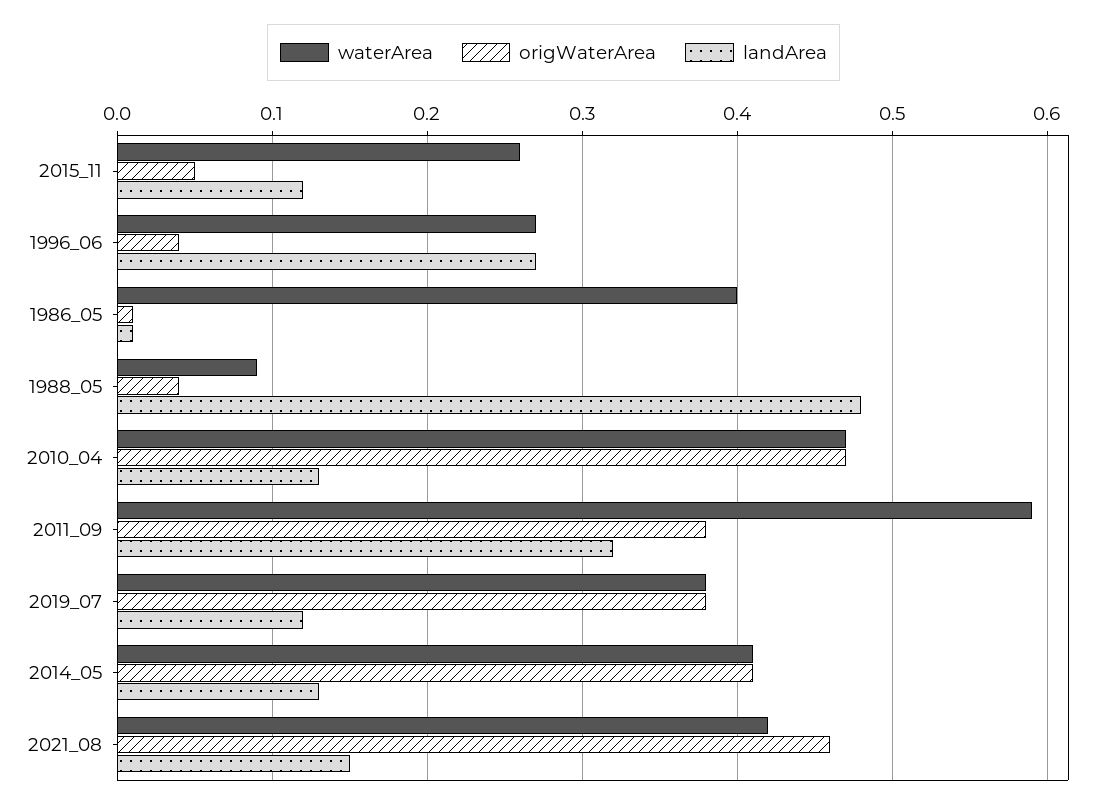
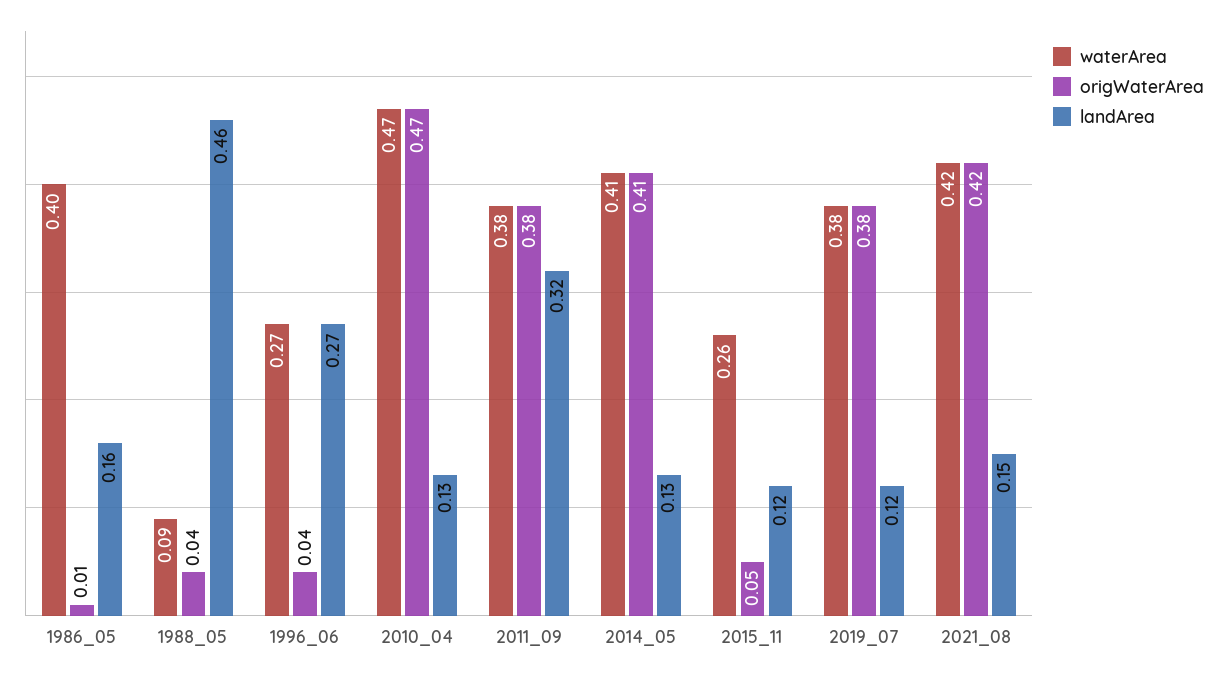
landArea, 1986_05: 0.01 -> 0.16
landArea, 1988_05: 0.48 -> 0.46
waterArea, 2011_09: 0.59 -> 0.38
origWaterArea, 2021_08: 0.46 -> 0.42

